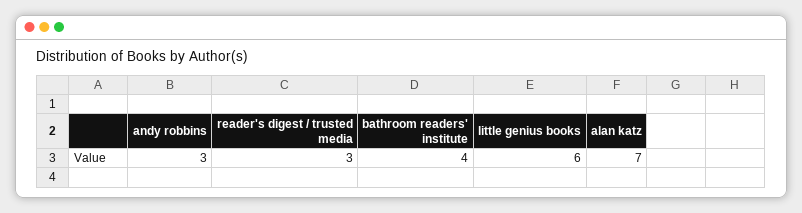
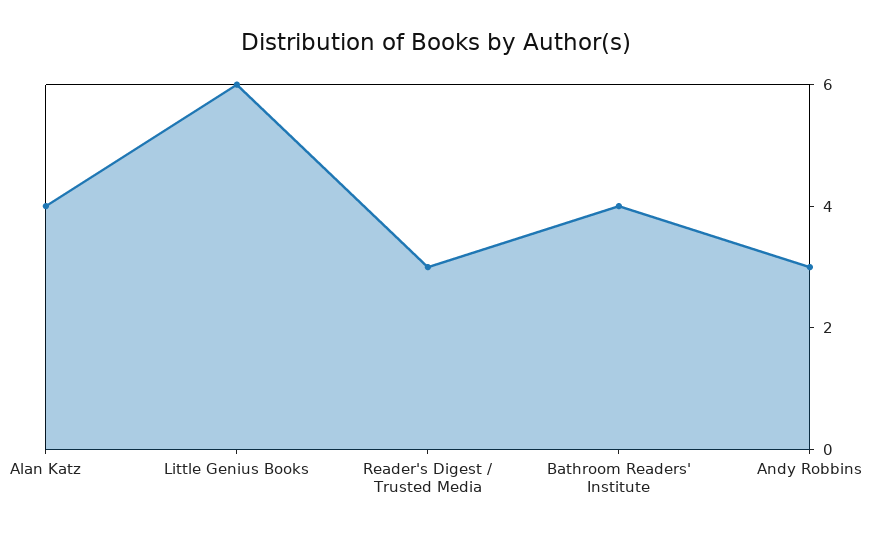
alan katz: 7 -> 4

